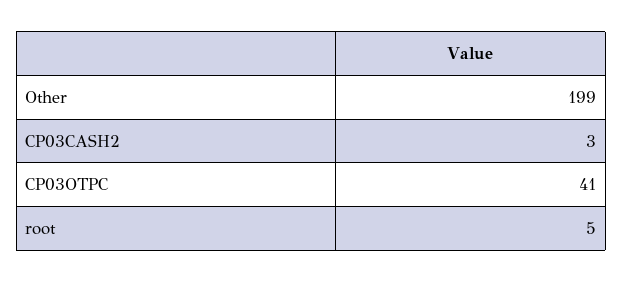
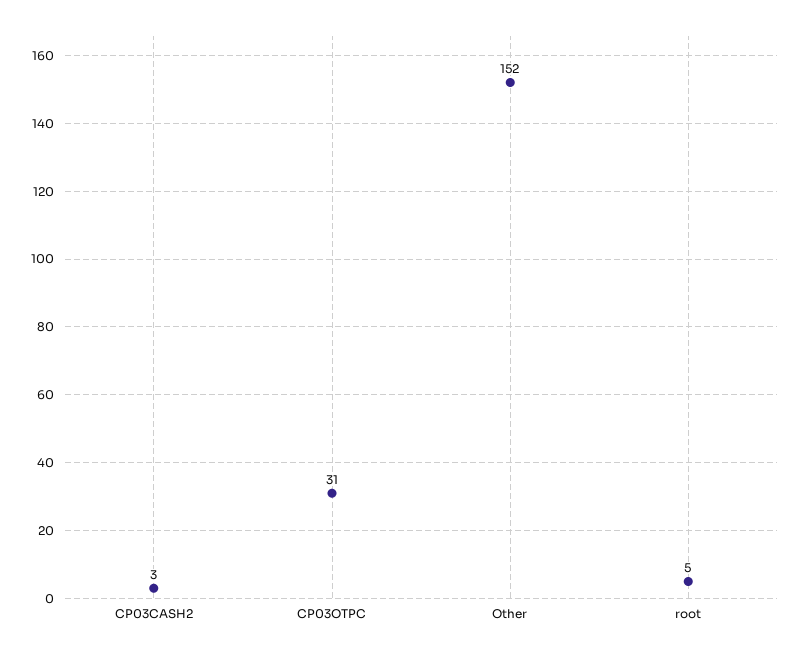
Other: 199 -> 152
CP03OTPC: 41 -> 31

